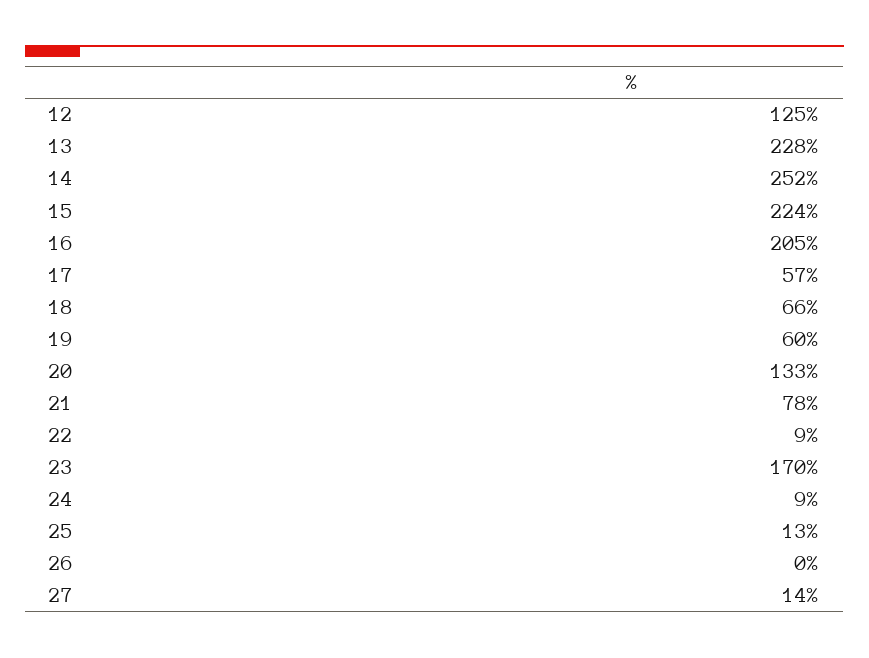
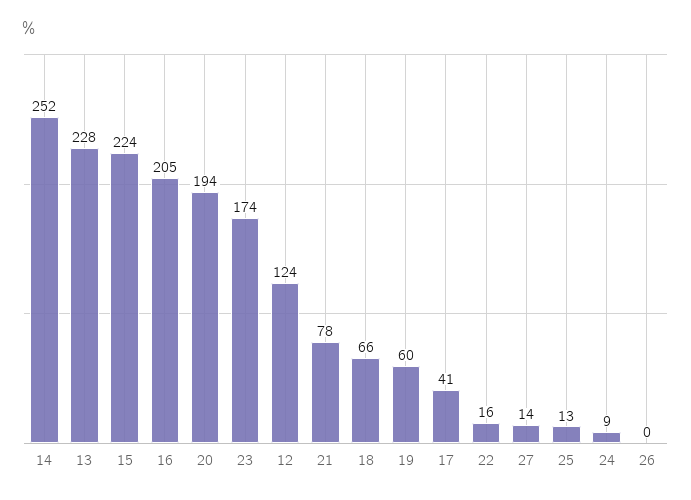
12: 125 -> 124
17: 57 -> 41
20: 133 -> 194
22: 9 -> 16
23: 170 -> 174

